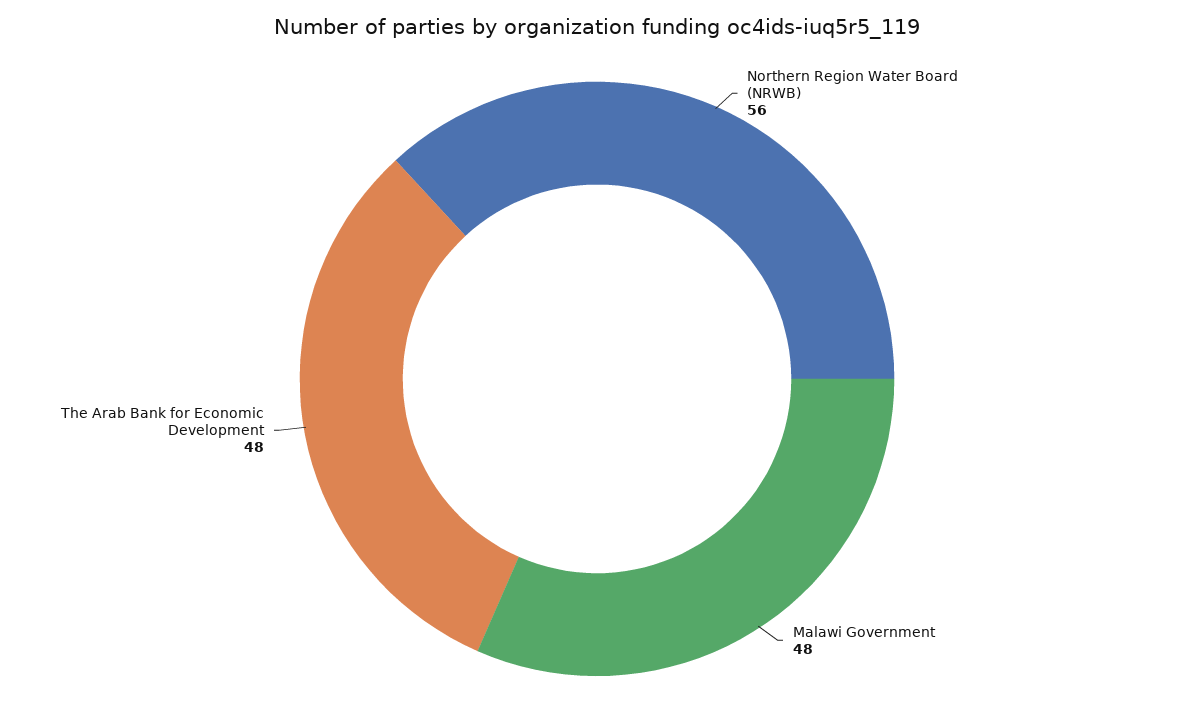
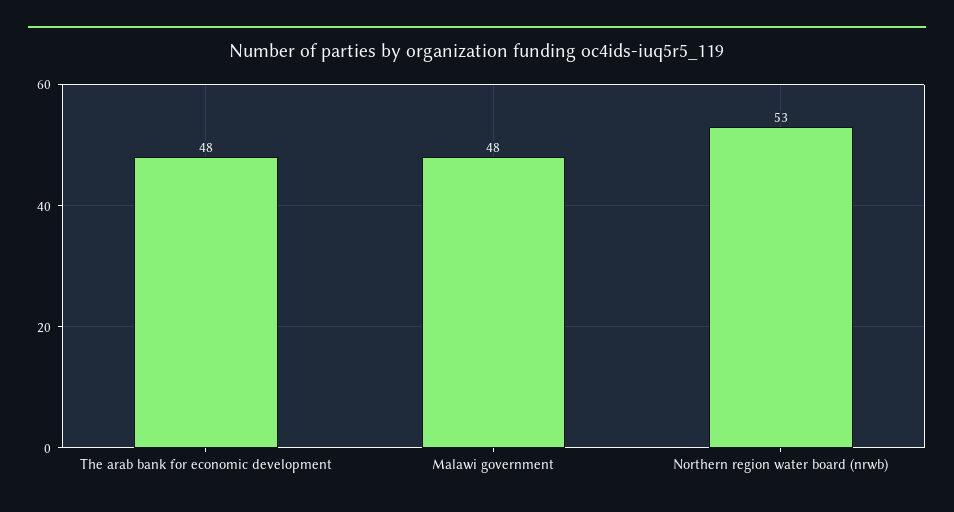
Northern Region Water Board (NRWB): 56 -> 53

